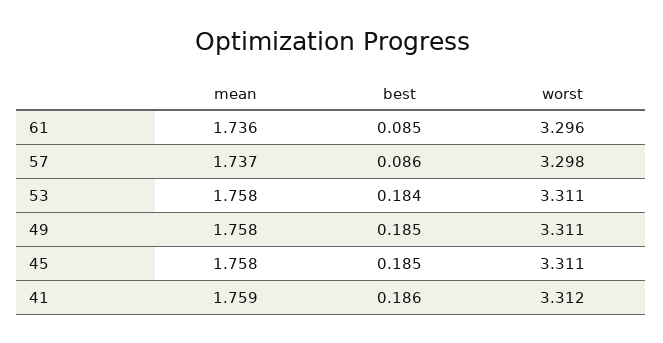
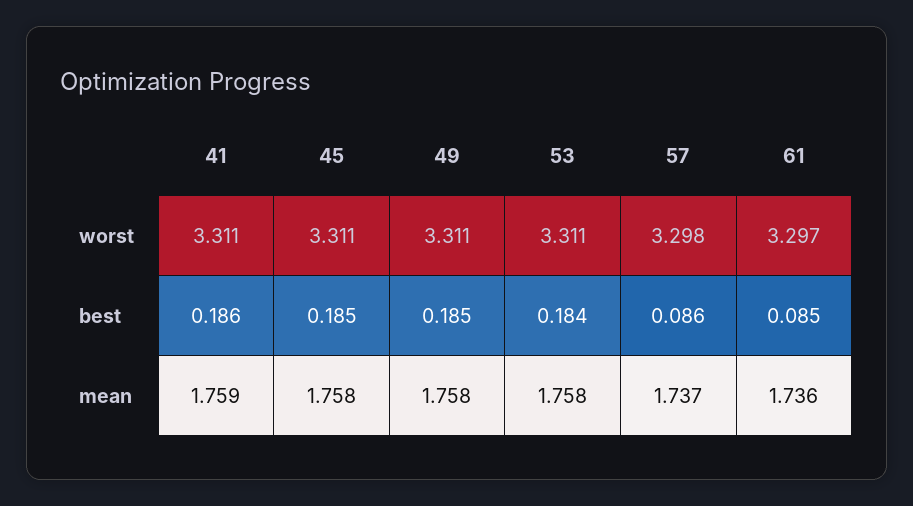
worst, 61: 3.296 -> 3.297
worst, 41: 3.312 -> 3.311

